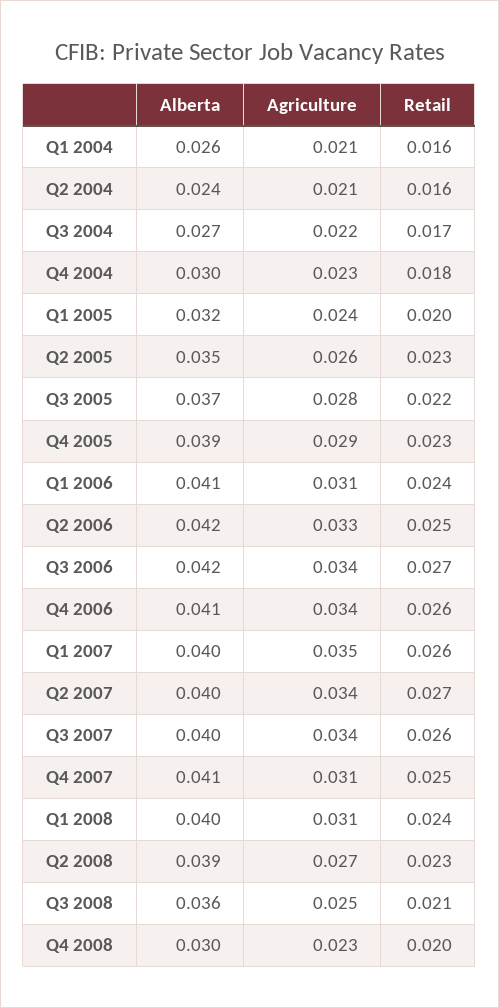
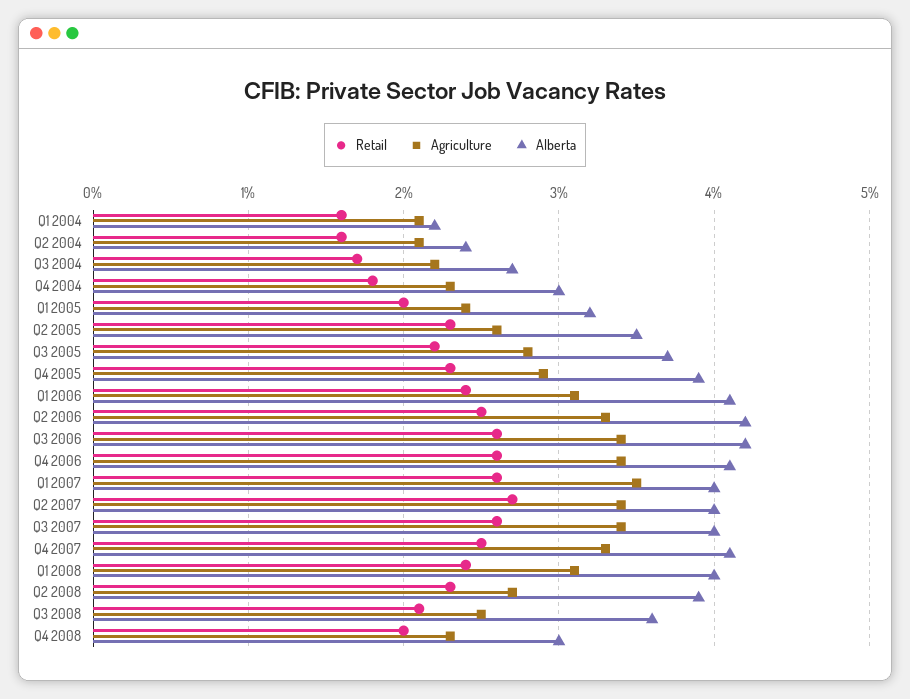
Alberta, Q1 2004: 0.026 -> 0.022
Retail, Q3 2006: 0.027 -> 0.026
Agriculture, Q4 2007: 0.031 -> 0.033

